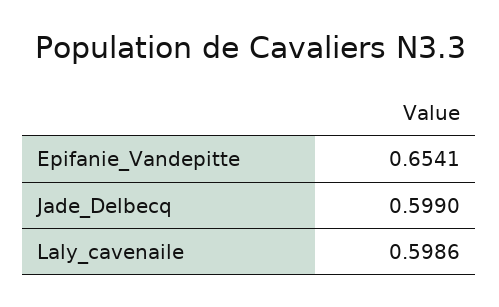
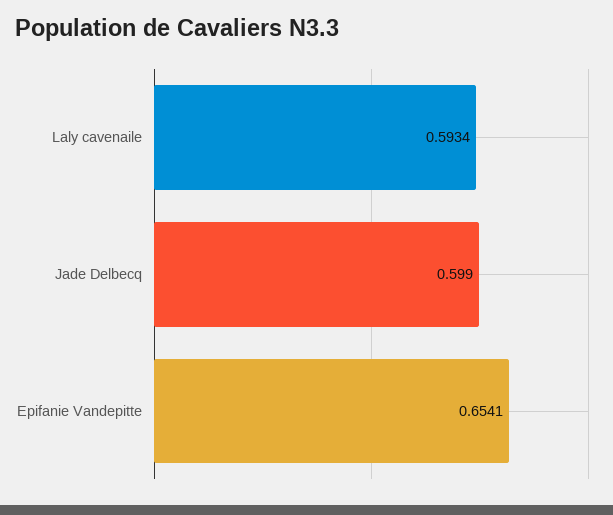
Laly_cavenaile: 0.5986 -> 0.5934

